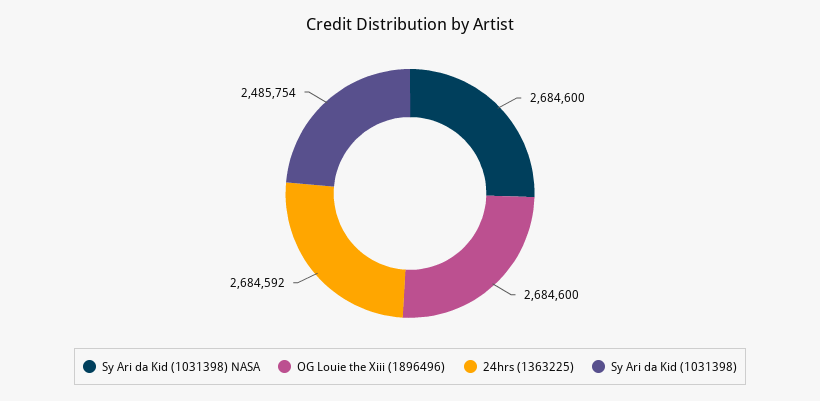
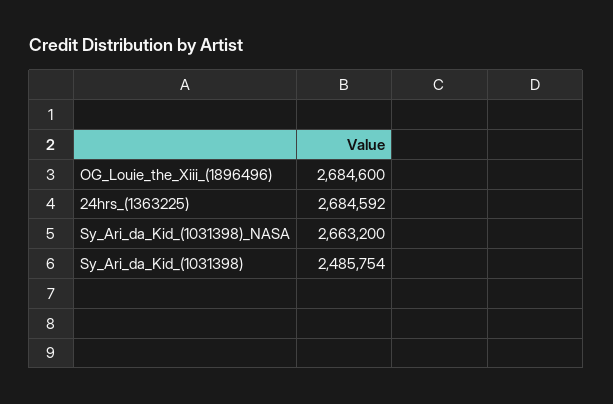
Sy Ari da Kid (1031398) NASA: 2684600 -> 2663200

